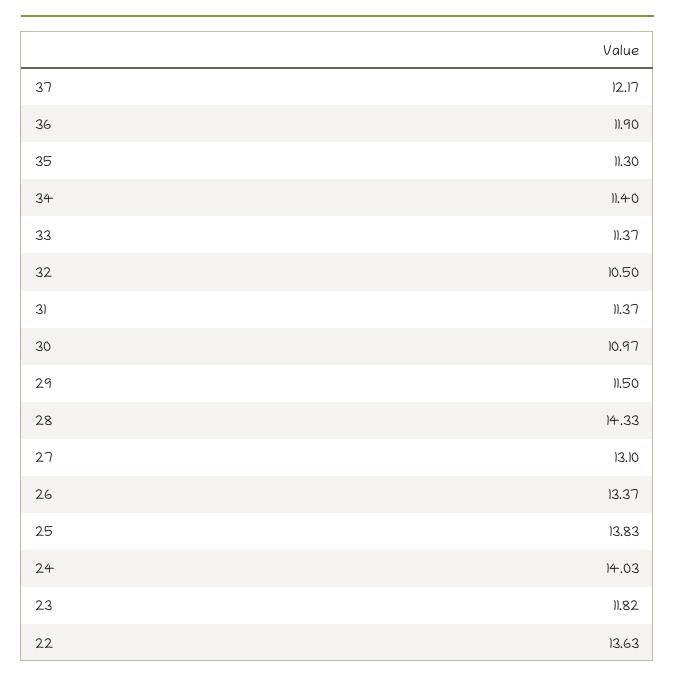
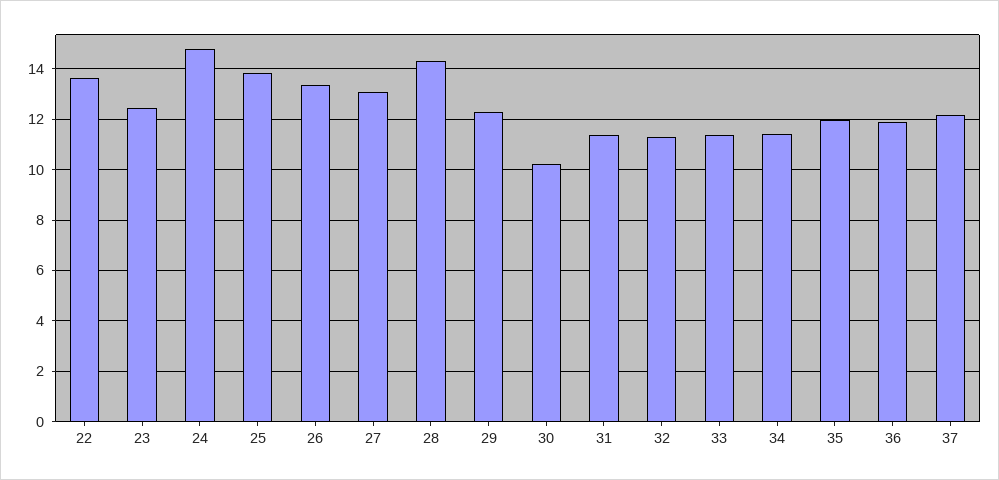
35: 11.3 -> 12
32: 10.5 -> 11.25
30: 10.97 -> 10.25
29: 11.5 -> 12.25
24: 14.03 -> 14.75
23: 11.82 -> 12.5

